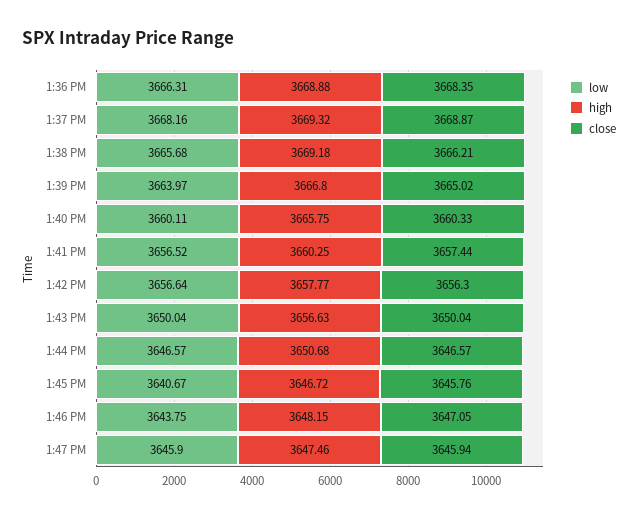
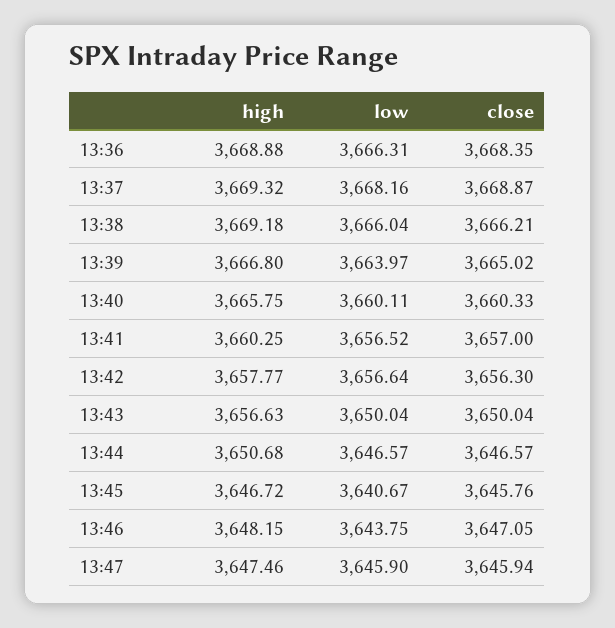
low, 1:38 PM: 3665.68 -> 3666.04
close, 1:41 PM: 3657.44 -> 3657

